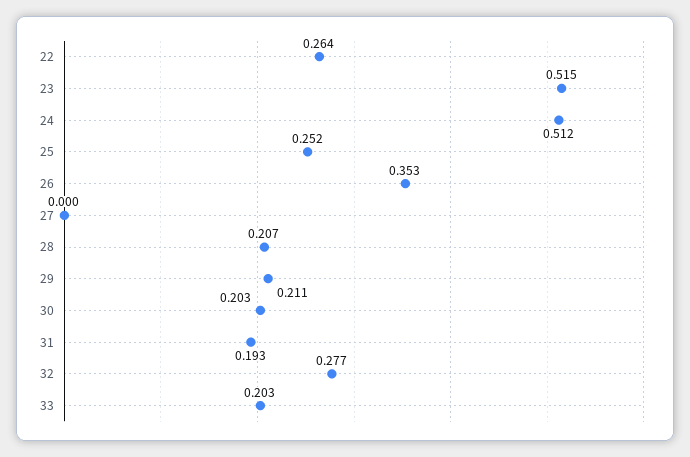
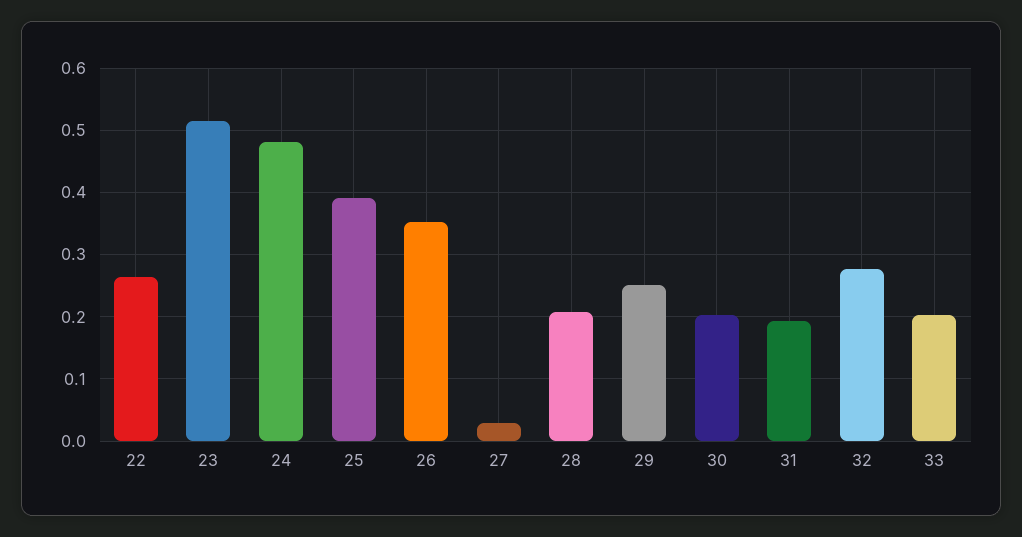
24: 0.512 -> 0.48
25: 0.252 -> 0.39
27: 0 -> 0.03
29: 0.211 -> 0.25

